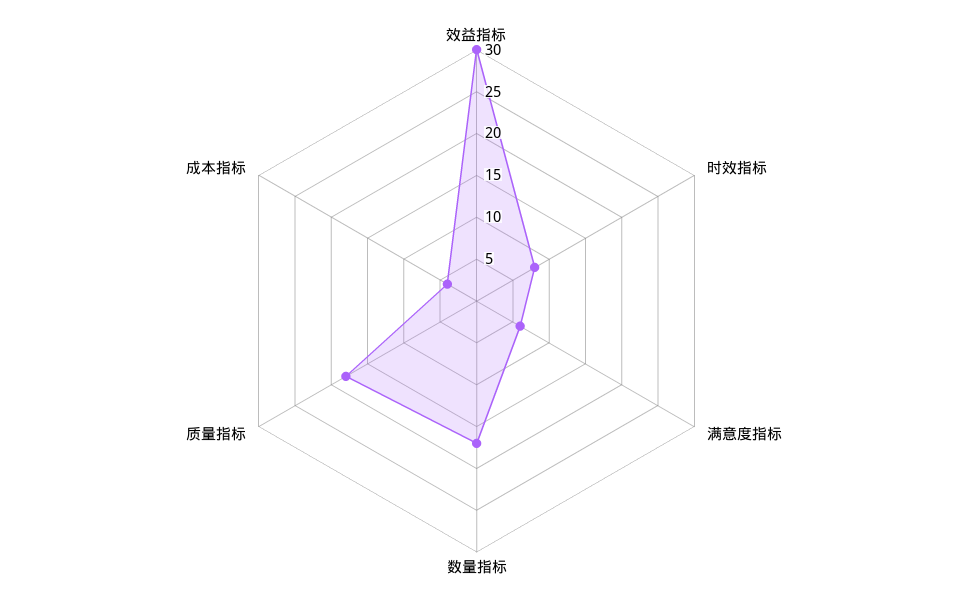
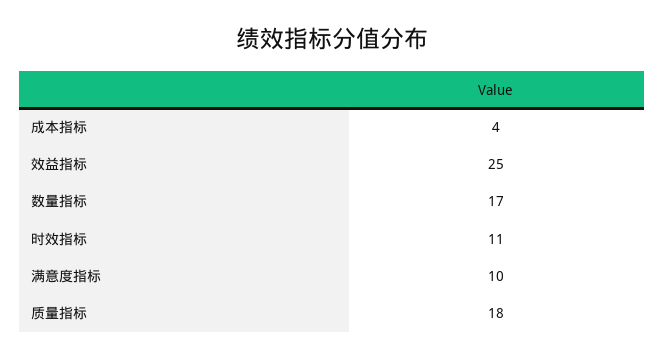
效益指标: 30 -> 25
时效指标: 8 -> 11
满意度指标: 6 -> 10

